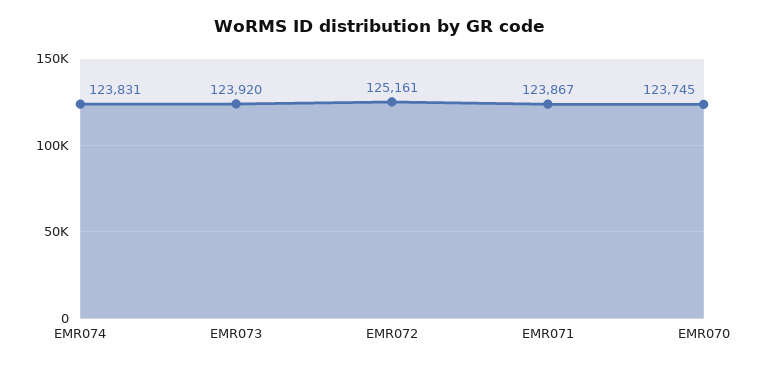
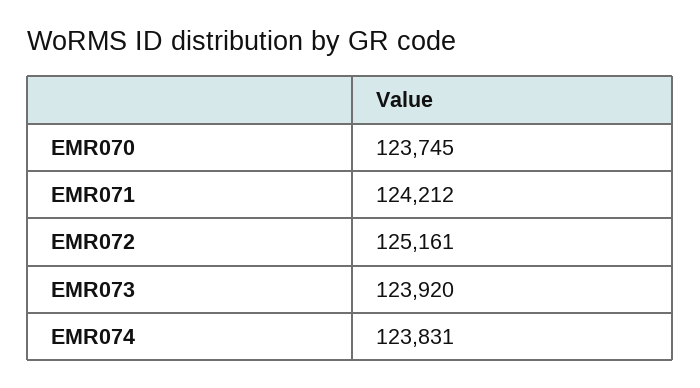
EMR071: 123867 -> 124212

